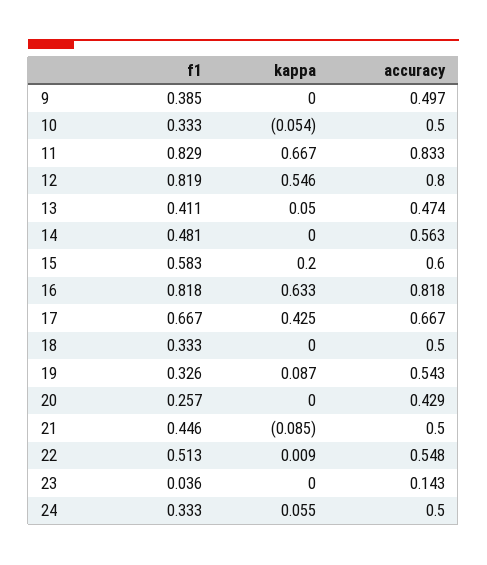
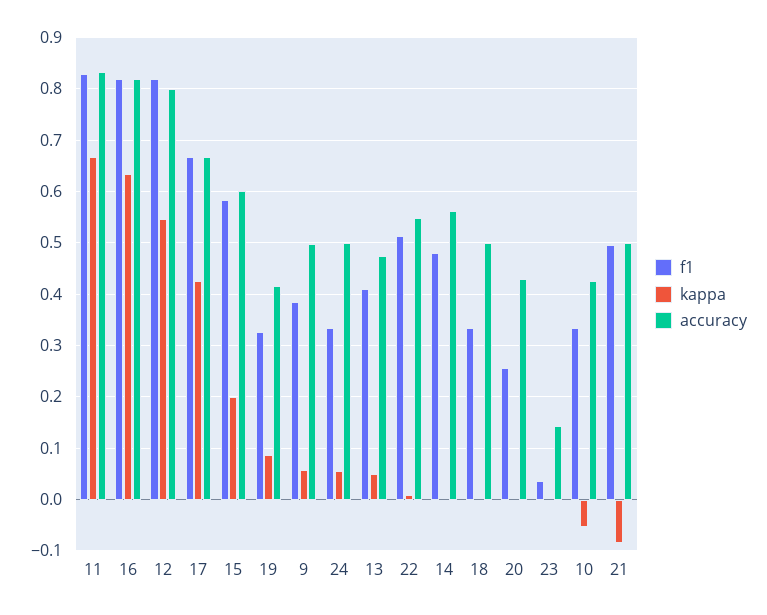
kappa, 9: 0 -> 0.06
accuracy, 10: 0.5 -> 0.42
accuracy, 19: 0.543 -> 0.42
f1, 21: 0.446 -> 0.5

